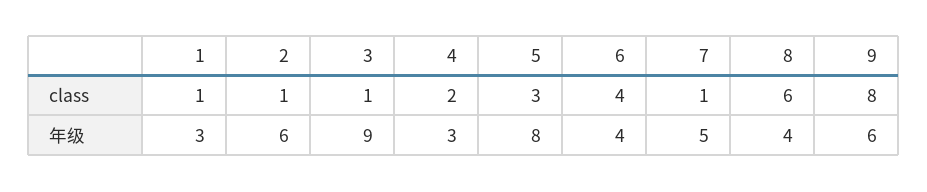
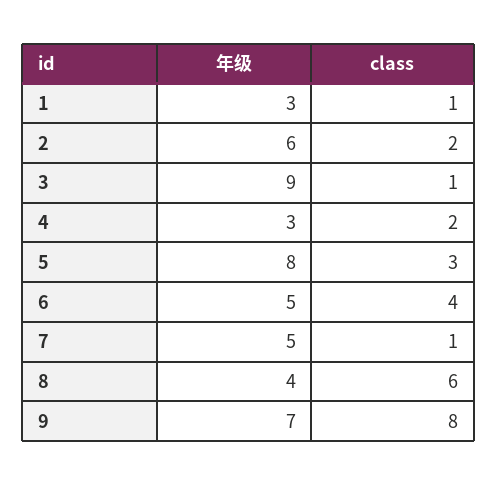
2, class: 1 -> 2
6, 年级: 4 -> 5
9, 年级: 6 -> 7

